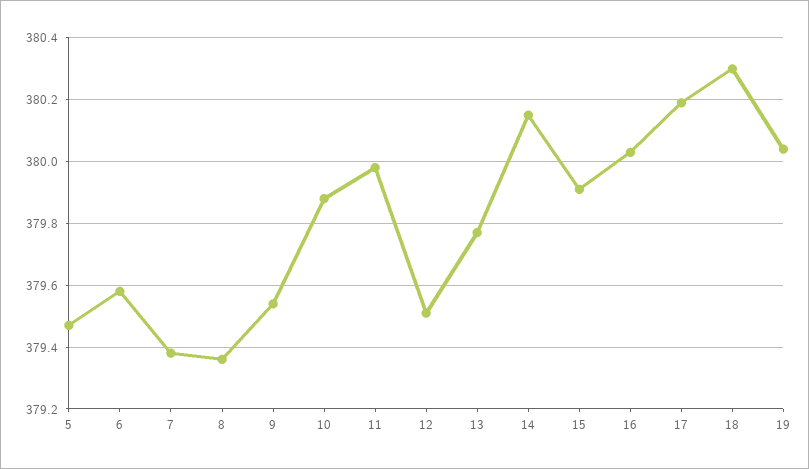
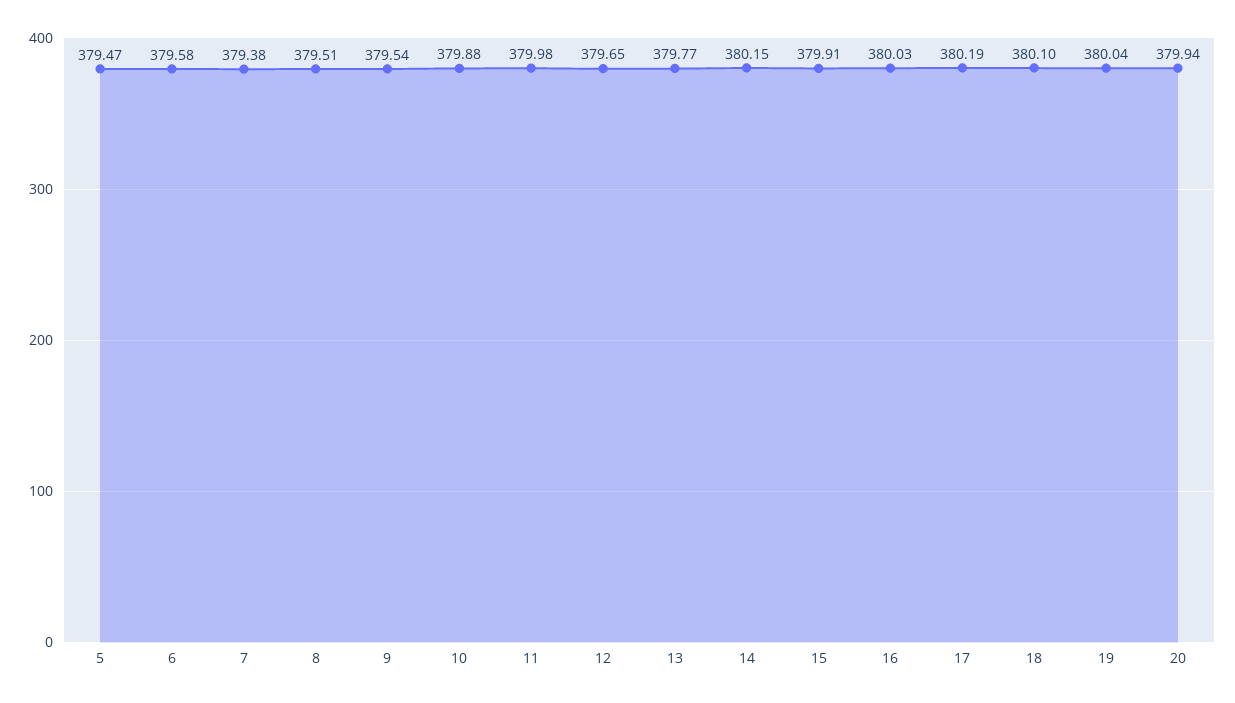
8: 379.35 -> 379.51
12: 379.5 -> 379.65
18: 380.3 -> 380.1
20: none -> 379.94

